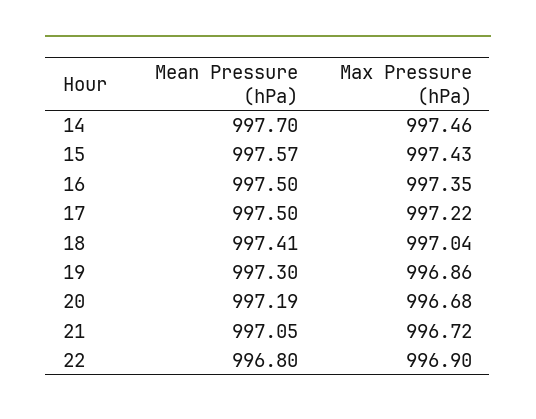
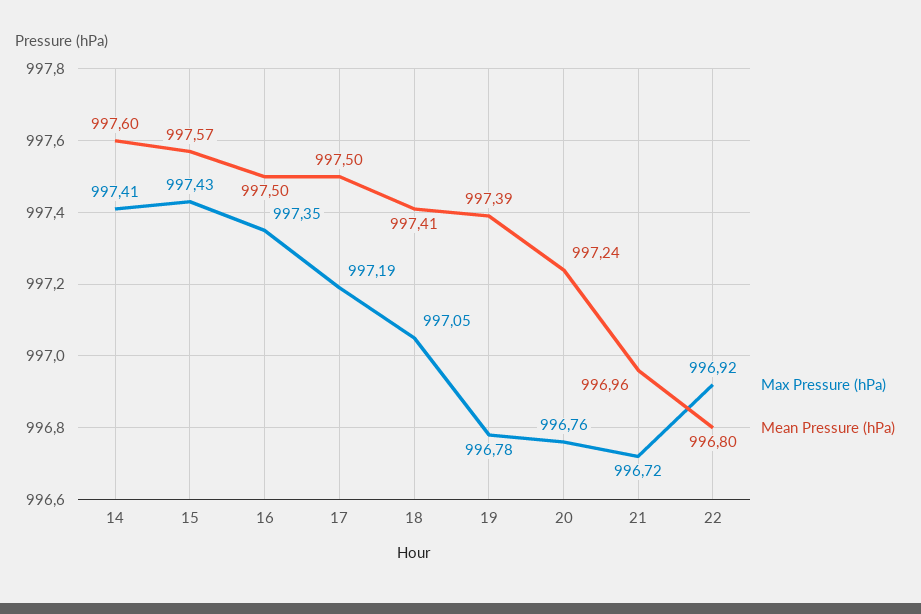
Mean Pressure (hPa), 14: 997.7 -> 997.6
Max Pressure (hPa), 14: 997.46 -> 997.41
Max Pressure (hPa), 17: 997.22 -> 997.19
Max Pressure (hPa), 18: 997.04 -> 997.05
Mean Pressure (hPa), 19: 997.3 -> 997.39
Max Pressure (hPa), 19: 996.86 -> 996.78
Mean Pressure (hPa), 20: 997.19 -> 997.24
Max Pressure (hPa), 20: 996.68 -> 996.76
Mean Pressure (hPa), 21: 997.05 -> 996.96
Max Pressure (hPa), 22: 996.9 -> 996.92

